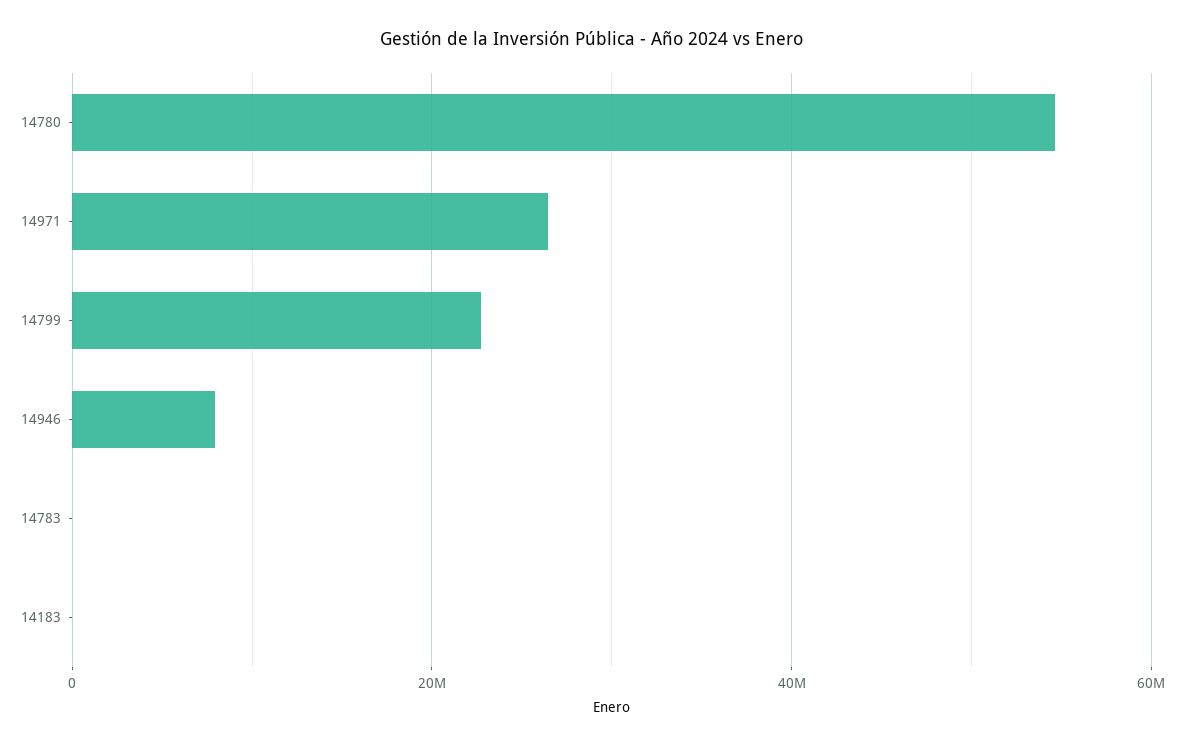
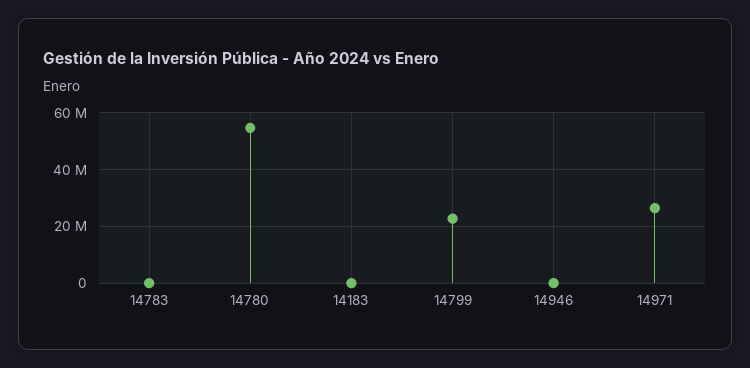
14946: 8000000 -> 0

